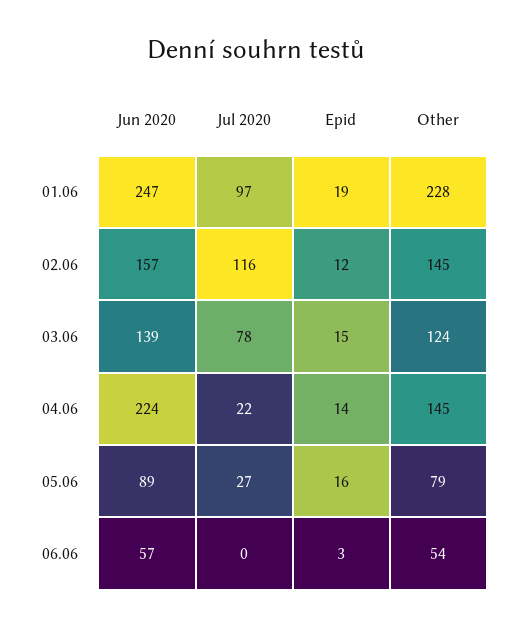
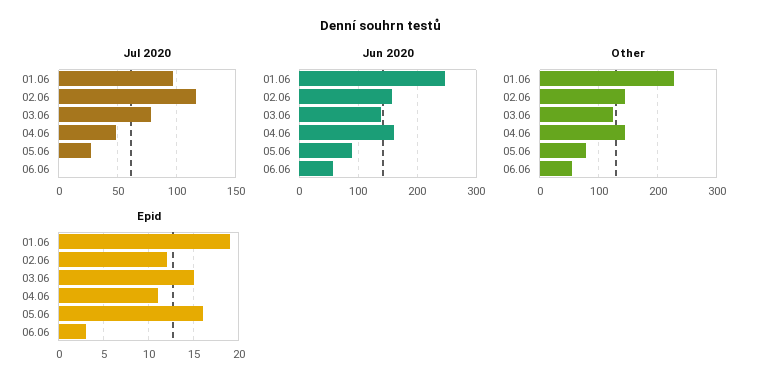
Jun 2020, 04.06: 224 -> 160
Jul 2020, 04.06: 22 -> 50
Epid, 04.06: 14 -> 11

